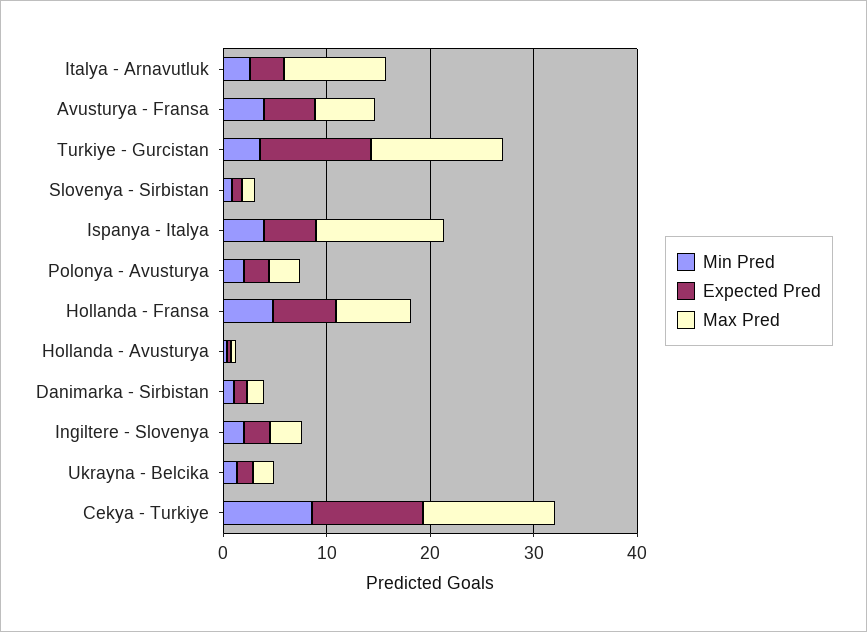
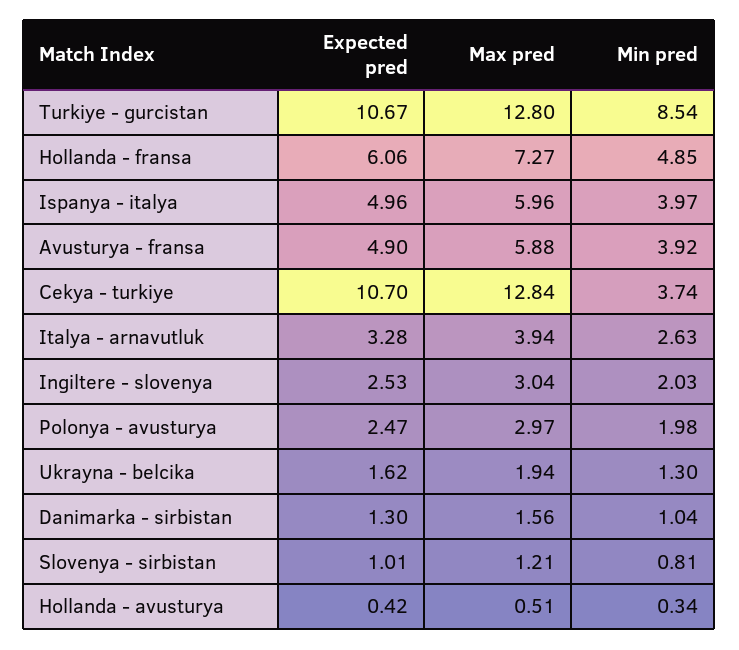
Max Pred, Italya - Arnavutluk: 10 -> 3.94
Min Pred, Turkiye - Gurcistan: 4 -> 8.54
Max Pred, Ispanya - Italya: 12 -> 5.96
Min Pred, Cekya - Turkiye: 8 -> 3.74

